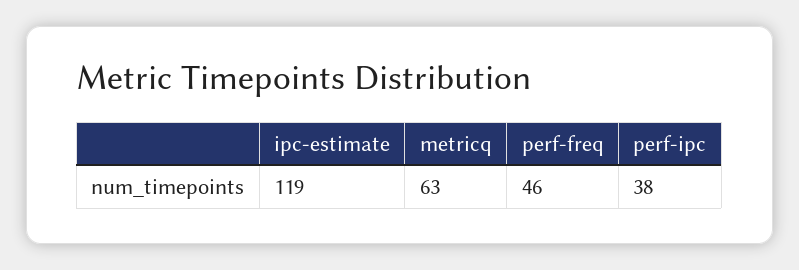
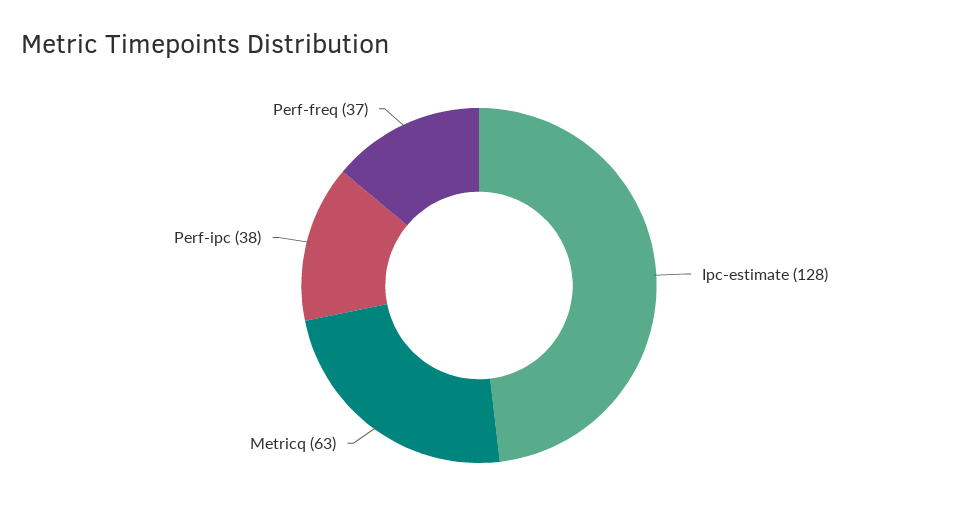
ipc-estimate: 119 -> 128
perf-freq: 46 -> 37

